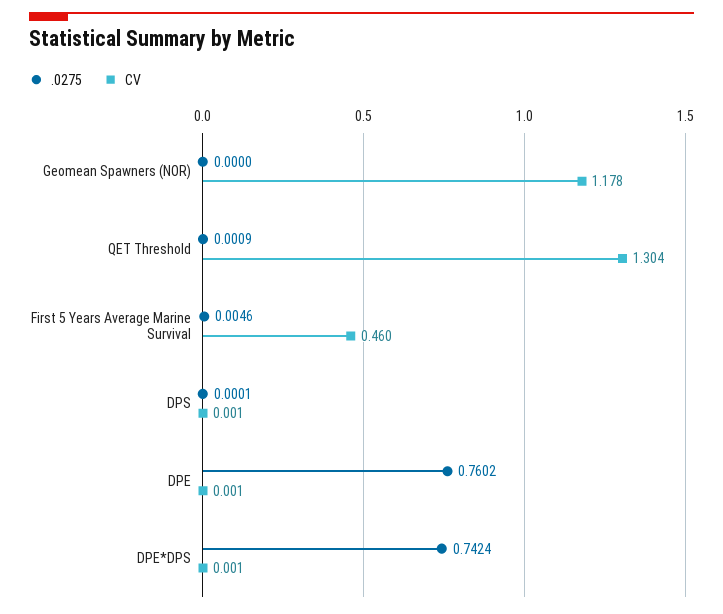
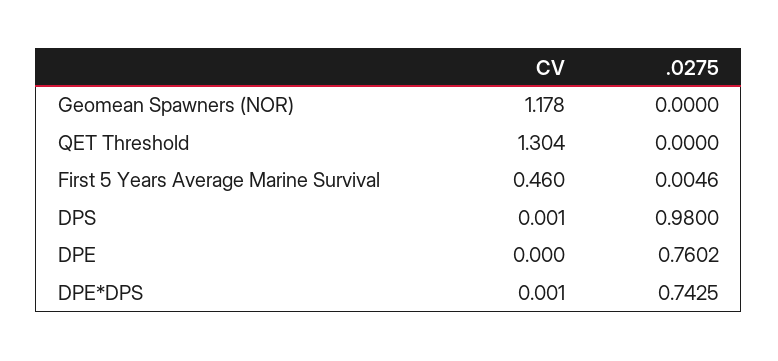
.0275, QET Threshold: 0.0009 -> 0
.0275, DPS: 0.0001 -> 0.98
CV, DPE: 0.001 -> 0
.0275, DPE*DPS: 0.7424 -> 0.7425

